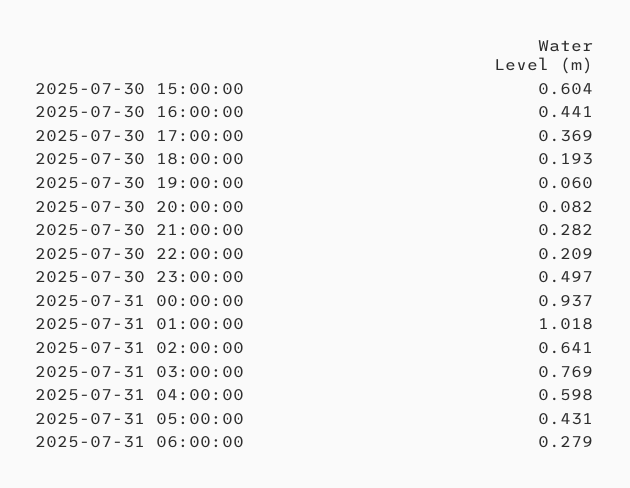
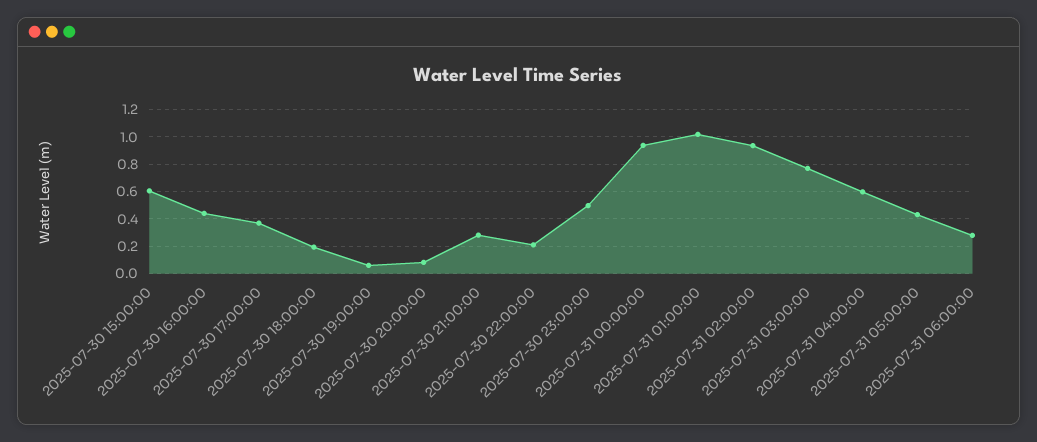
2025-07-31 02:00:00: 0.641 -> 0.95

